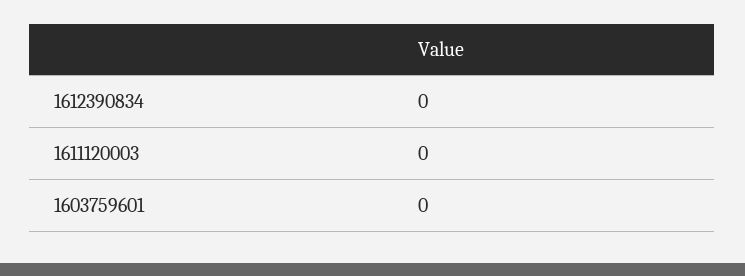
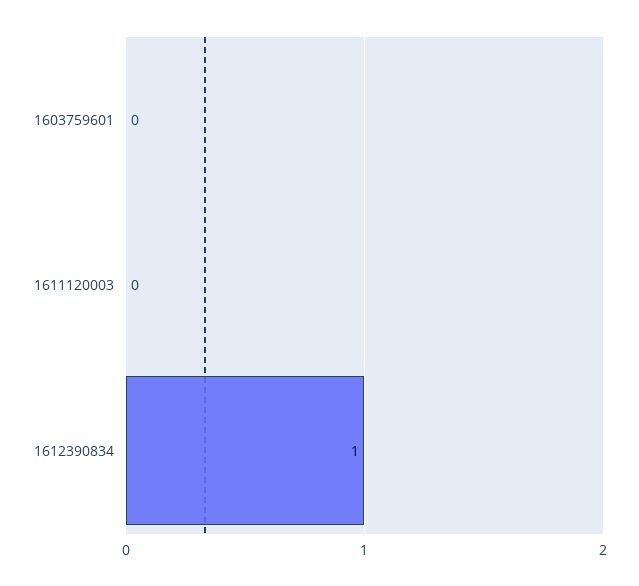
1612390834: 0 -> 1

